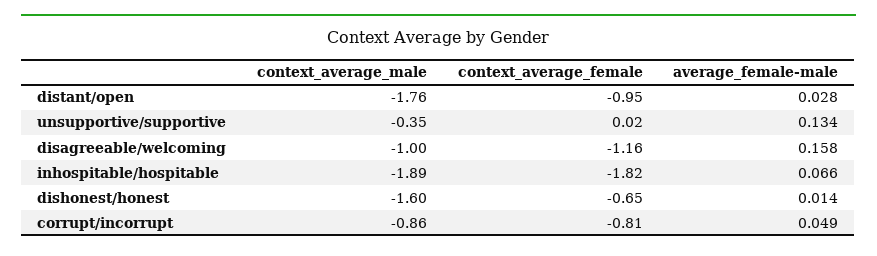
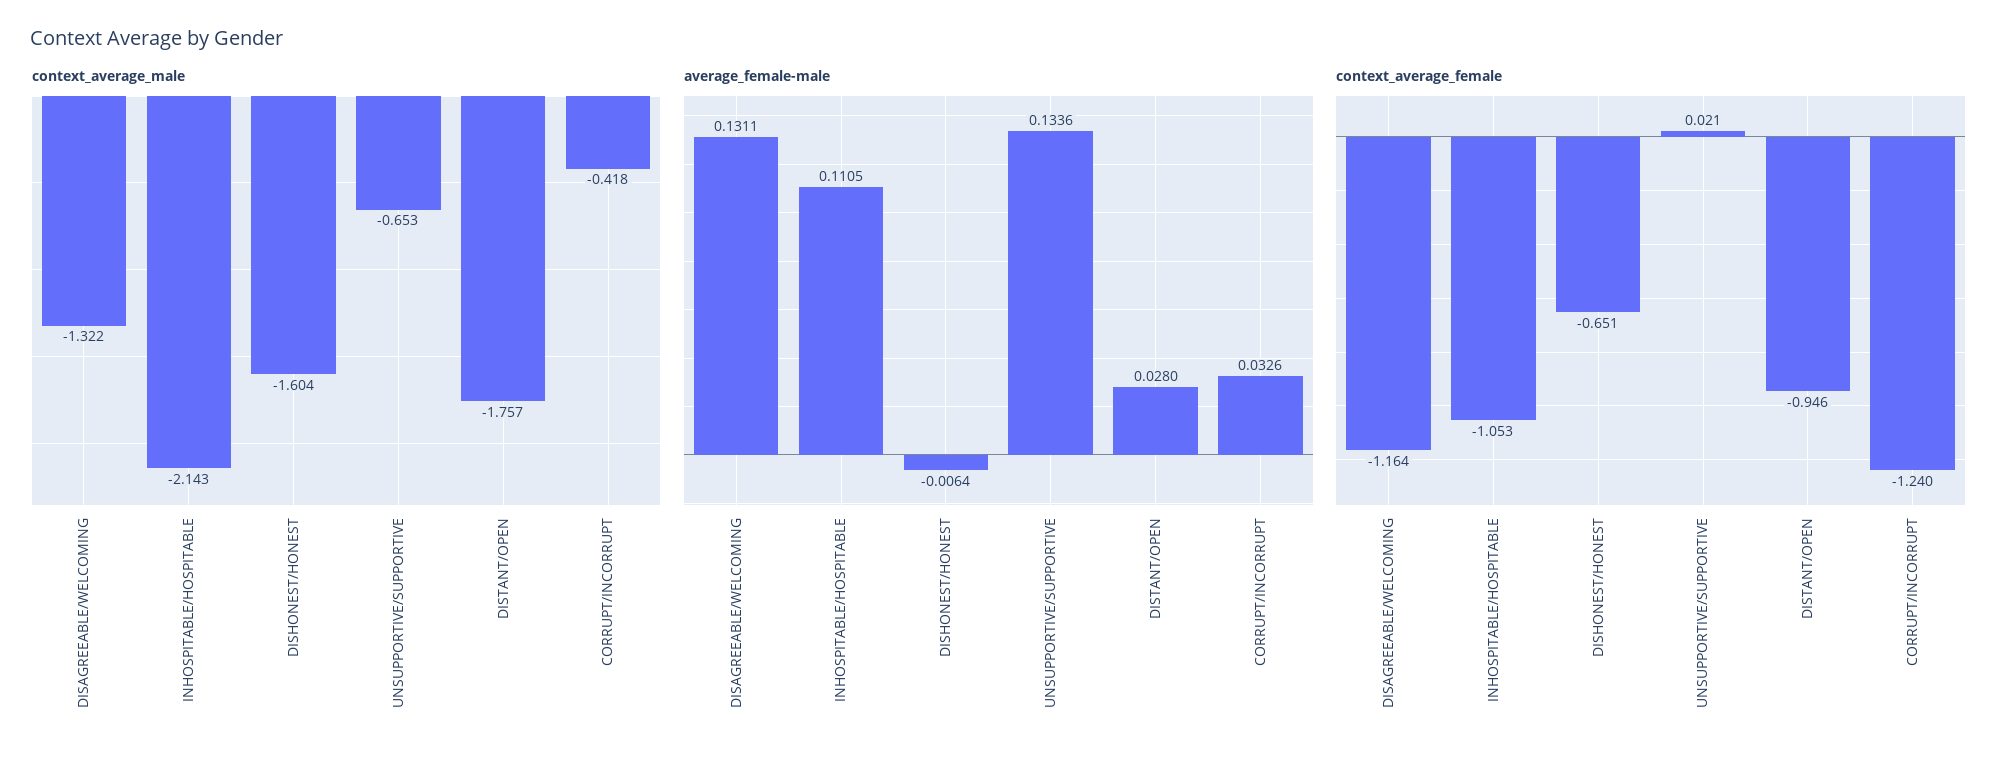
context_average_male, unsupportive/supportive: -0.35 -> -0.653
context_average_male, disagreeable/welcoming: -1 -> -1.322
average_female-male, disagreeable/welcoming: 0.158 -> 0.1311
context_average_male, inhospitable/hospitable: -1.89 -> -2.143
context_average_female, inhospitable/hospitable: -1.82 -> -1.053
average_female-male, inhospitable/hospitable: 0.066 -> 0.1105
average_female-male, dishonest/honest: 0.014 -> -0.0064
context_average_male, corrupt/incorrupt: -0.86 -> -0.418
context_average_female, corrupt/incorrupt: -0.81 -> -1.24
average_female-male, corrupt/incorrupt: 0.049 -> 0.0326

